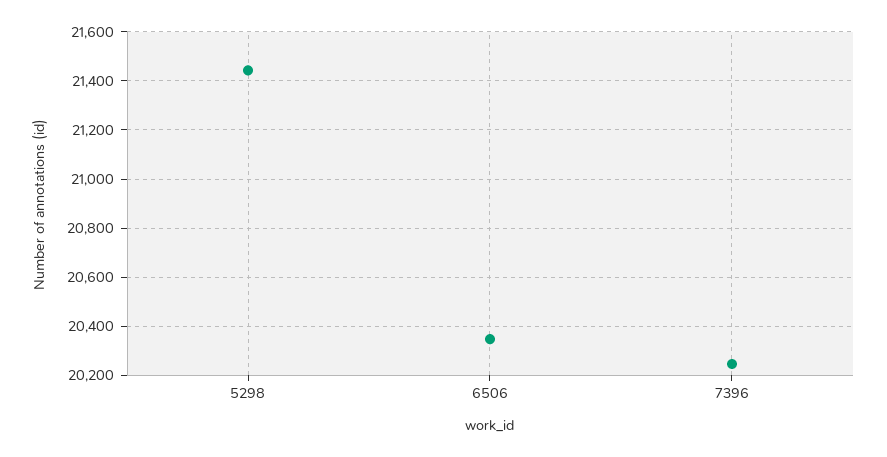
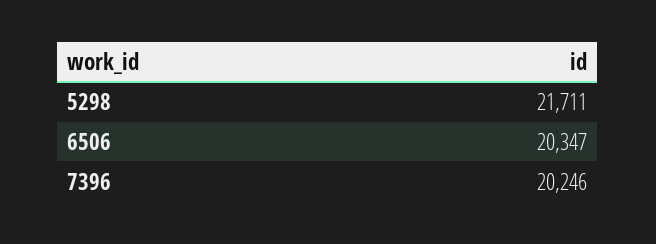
5298: 21450 -> 21711

